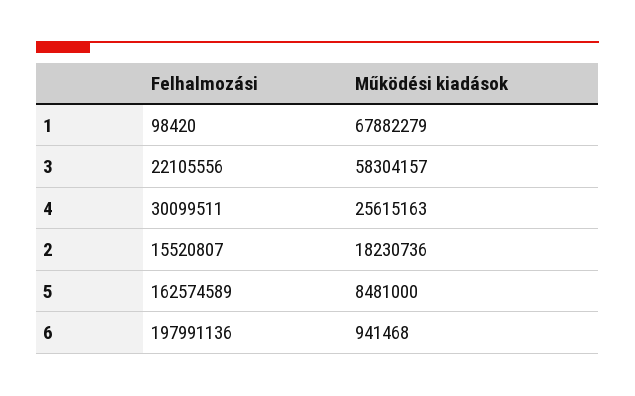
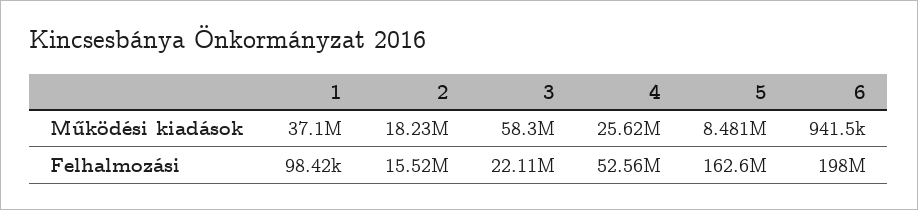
Működési kiadások, 1: 67882279 -> 37100000
Felhalmozási, 4: 30099511 -> 52560000

